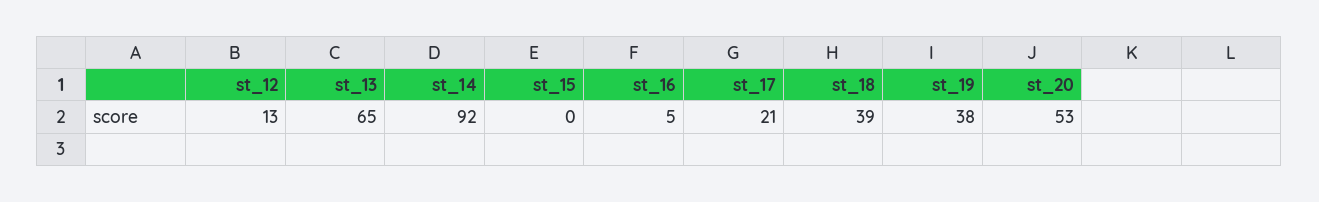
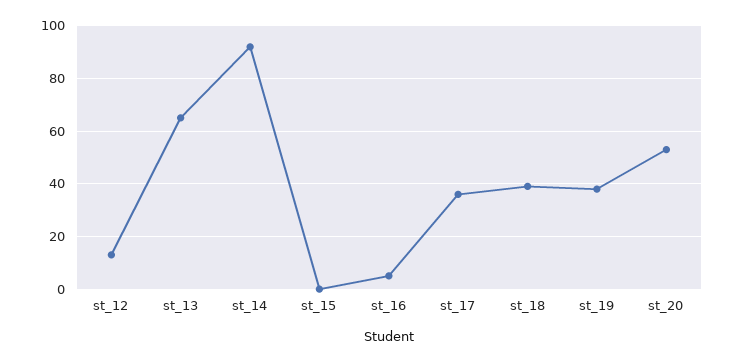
st_17: 21 -> 35

